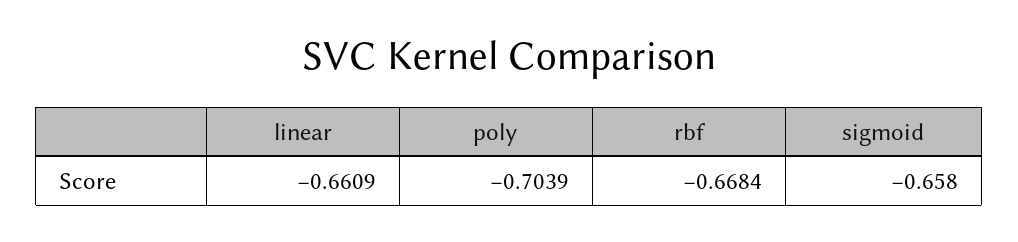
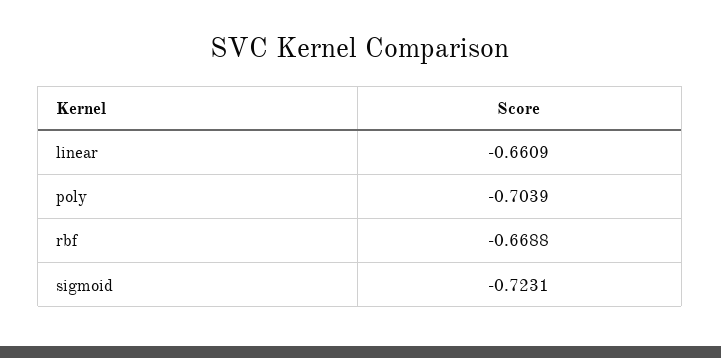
rbf: -0.6684 -> -0.6688
sigmoid: -0.658 -> -0.7231

